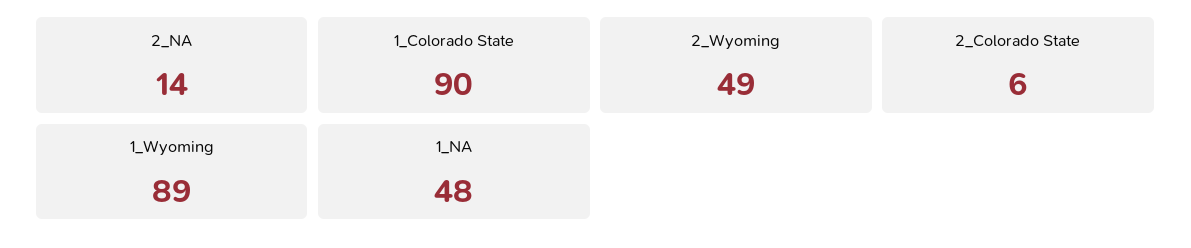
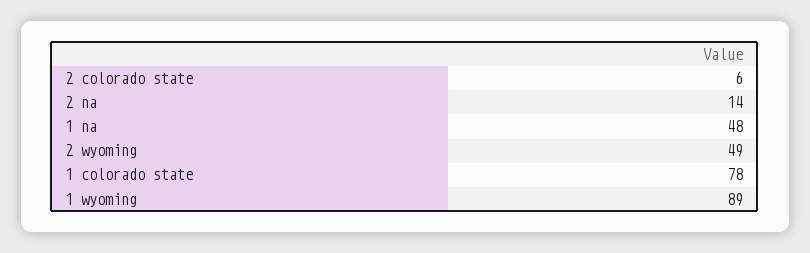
1_Colorado State: 90 -> 78

